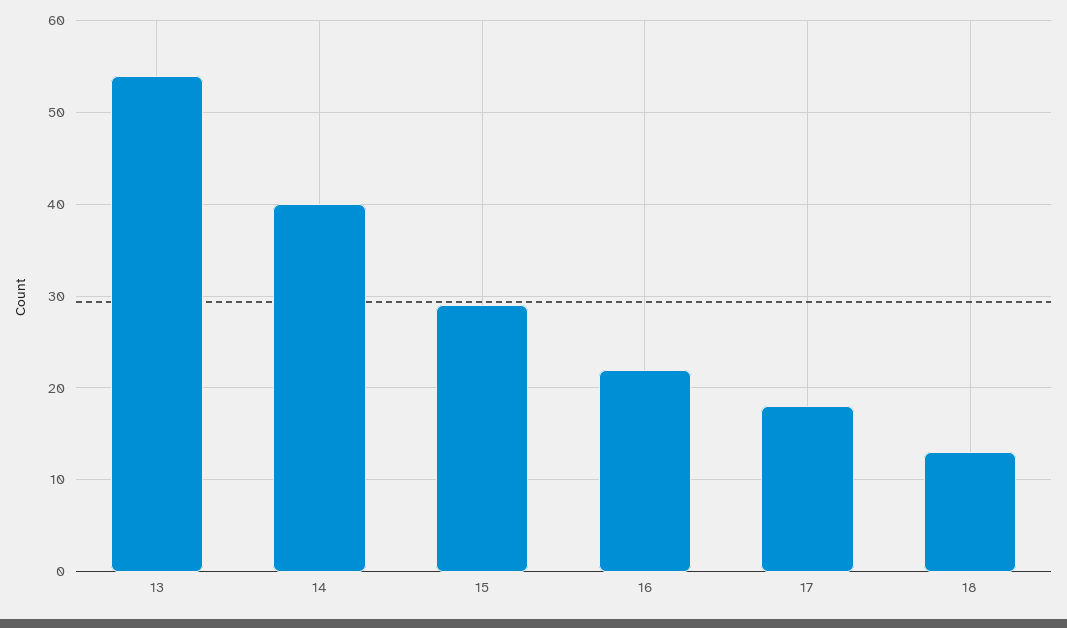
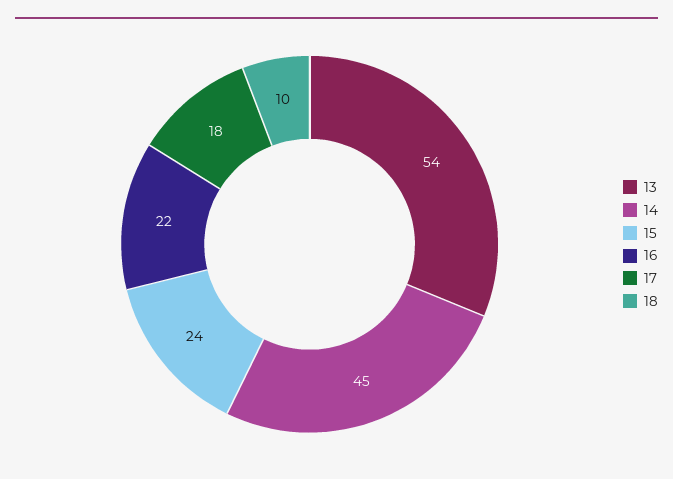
14: 40 -> 45
15: 29 -> 24
18: 13 -> 10

